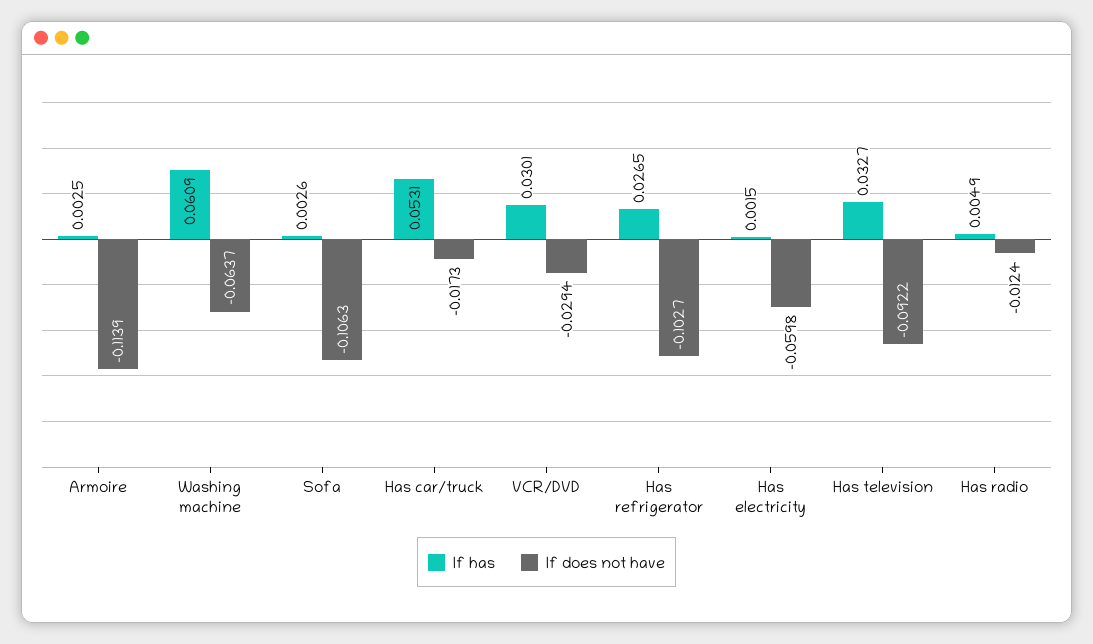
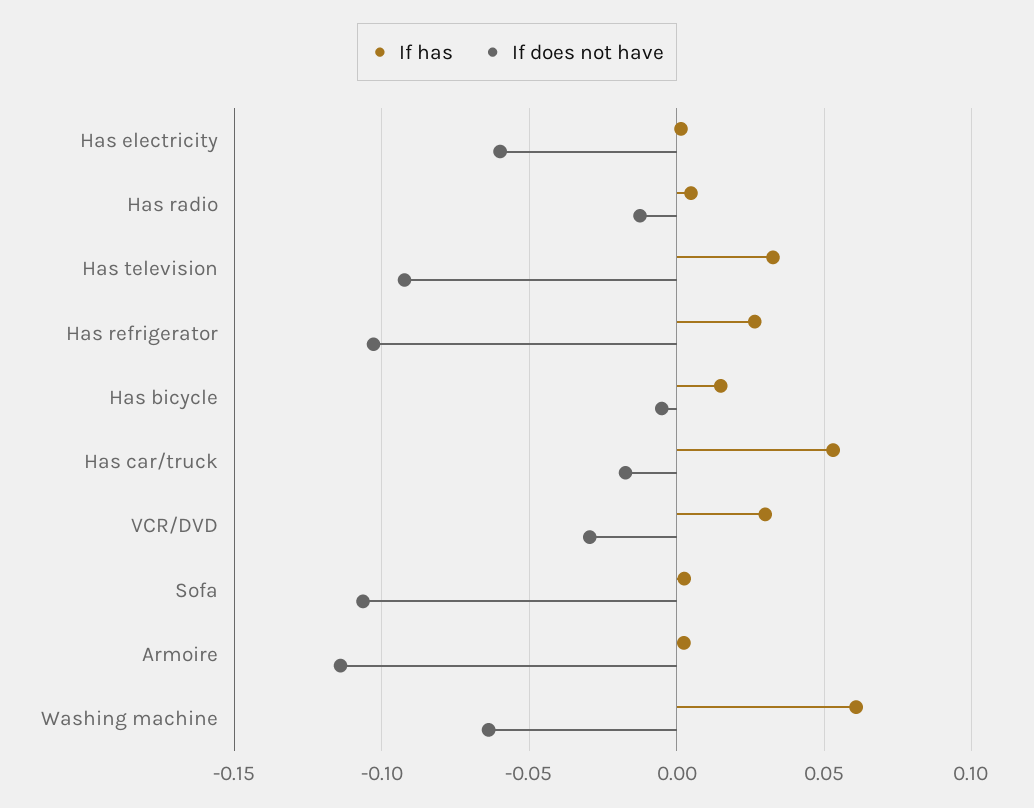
If has, Has bicycle: none -> 0.015
If does not have, Has bicycle: none -> -0.005

